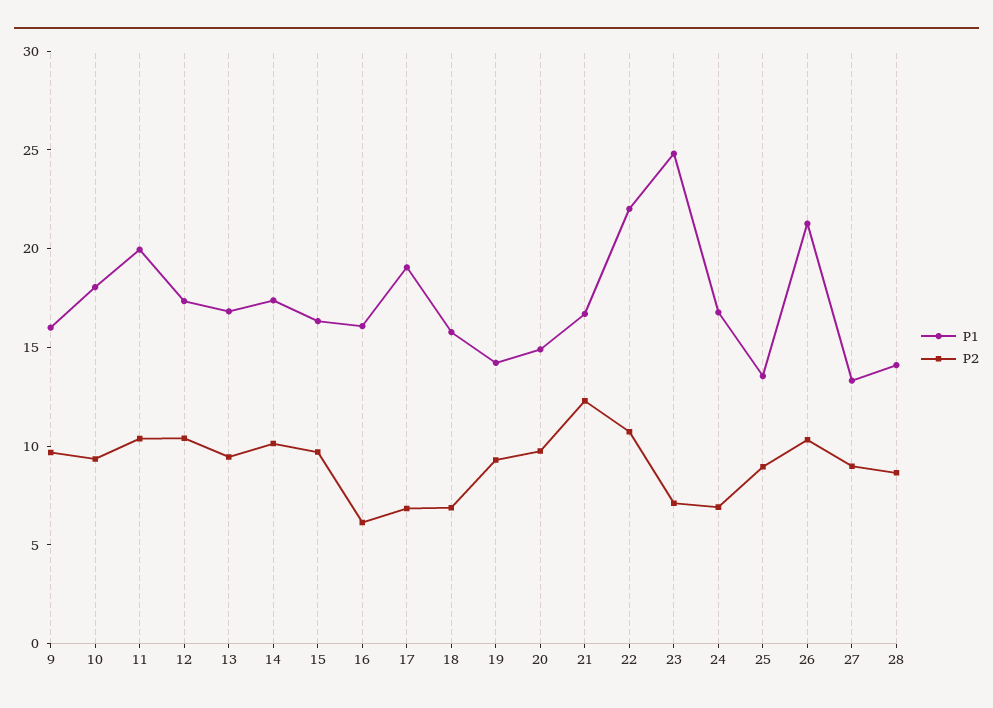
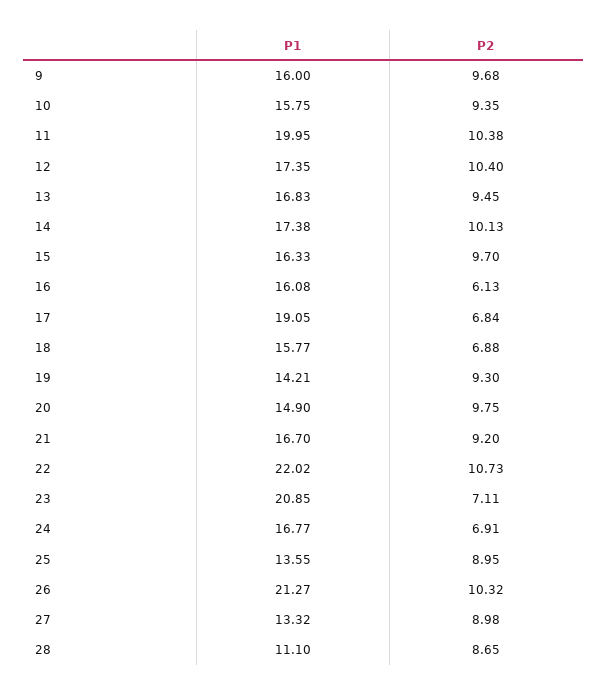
P1, 10: 18 -> 15.75
P2, 21: 12 -> 9.2
P1, 23: 25 -> 20.85
P1, 28: 14 -> 11.1

